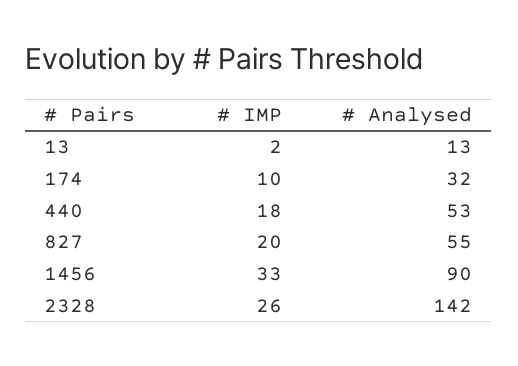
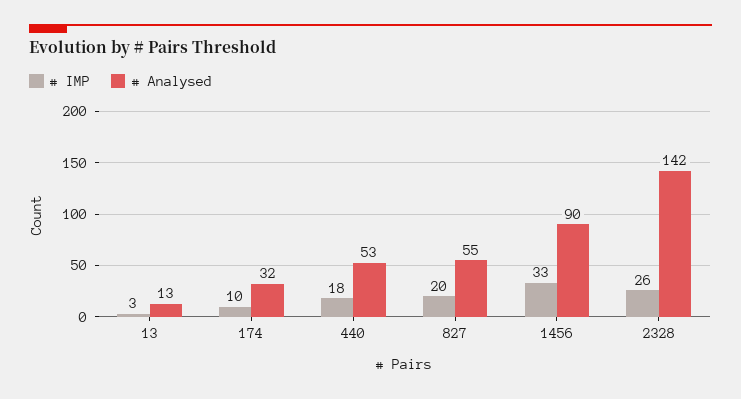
# IMP, 13: 2 -> 3

